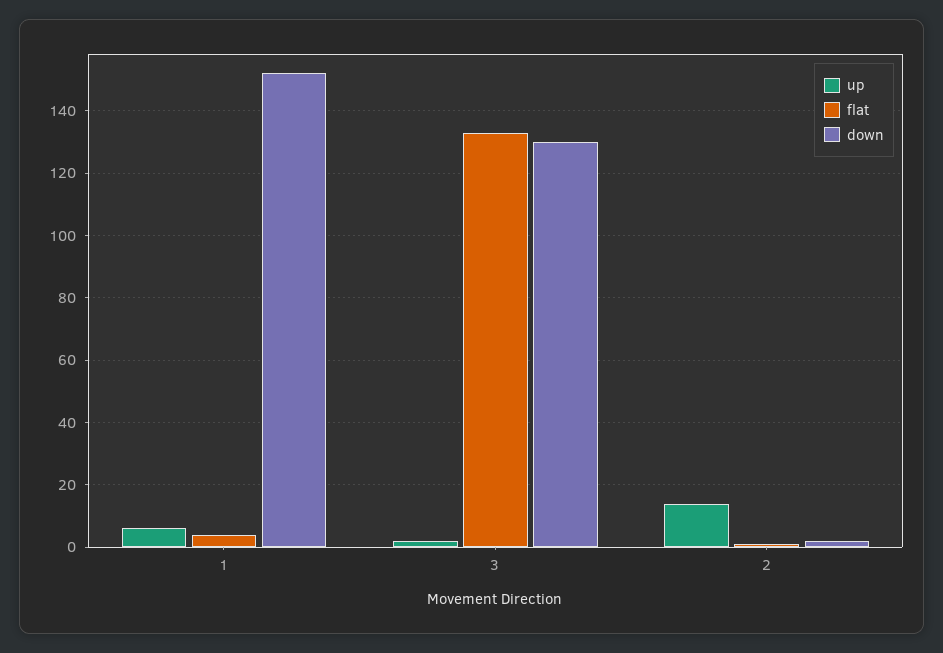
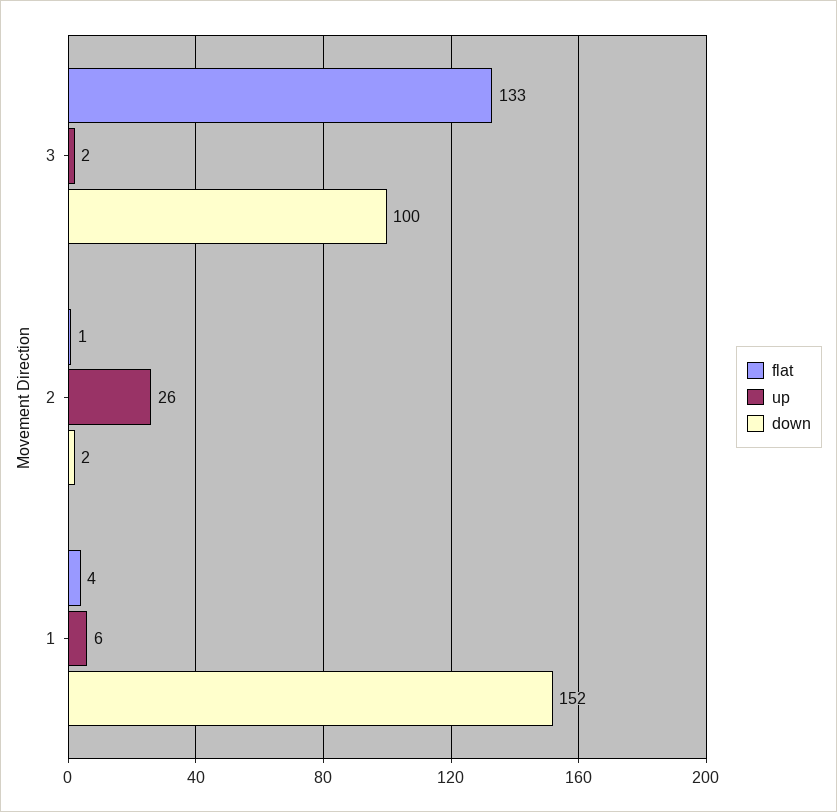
down, 3: 130 -> 100
up, 2: 15 -> 26

